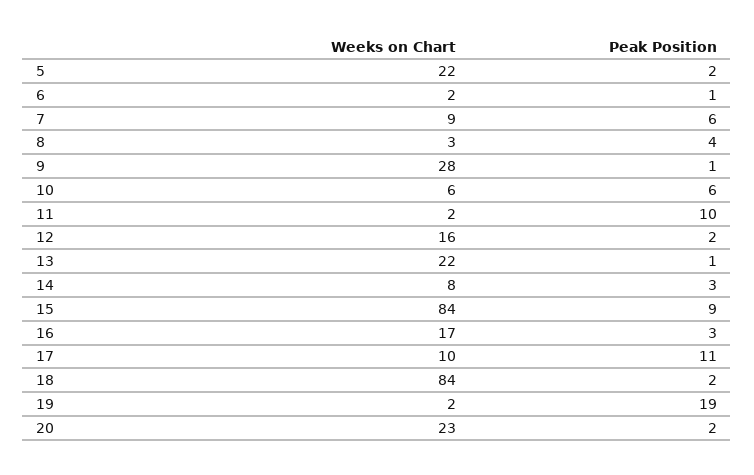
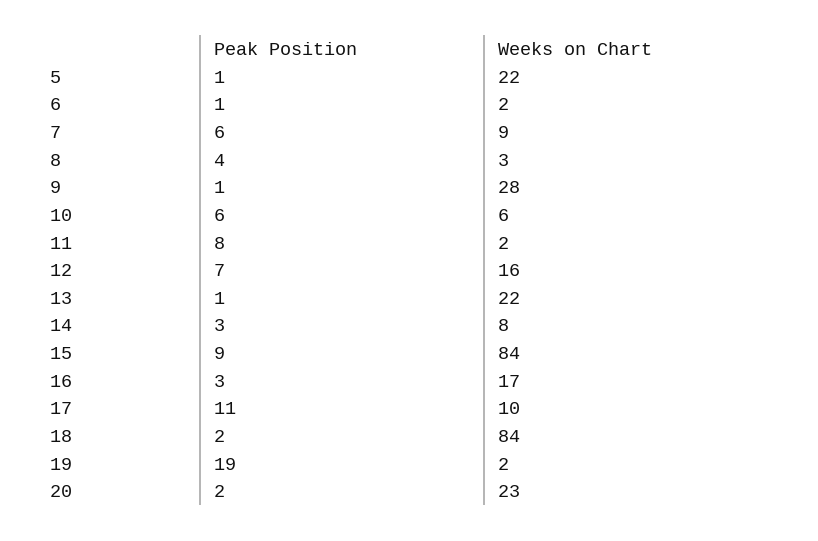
Peak Position, 5: 2 -> 1
Peak Position, 11: 10 -> 8
Peak Position, 12: 2 -> 7

